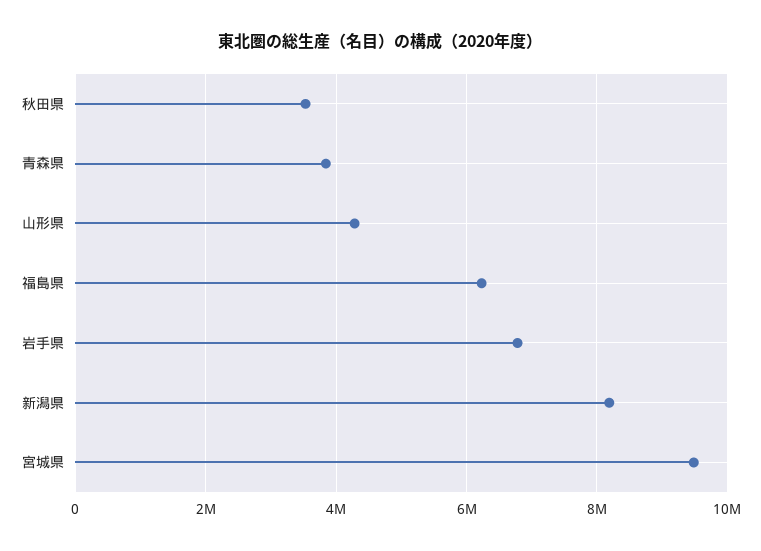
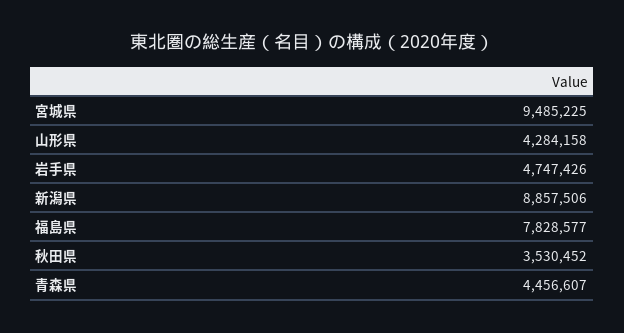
青森県: 3800000 -> 4456607
福島県: 6200000 -> 7828577
岩手県: 6800000 -> 4747426
新潟県: 8200000 -> 8857506

